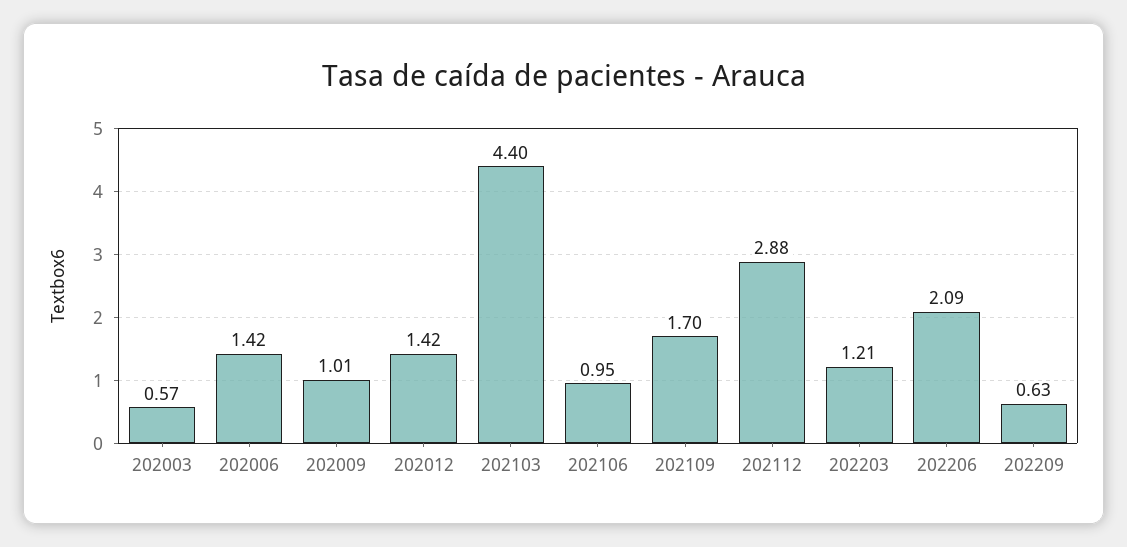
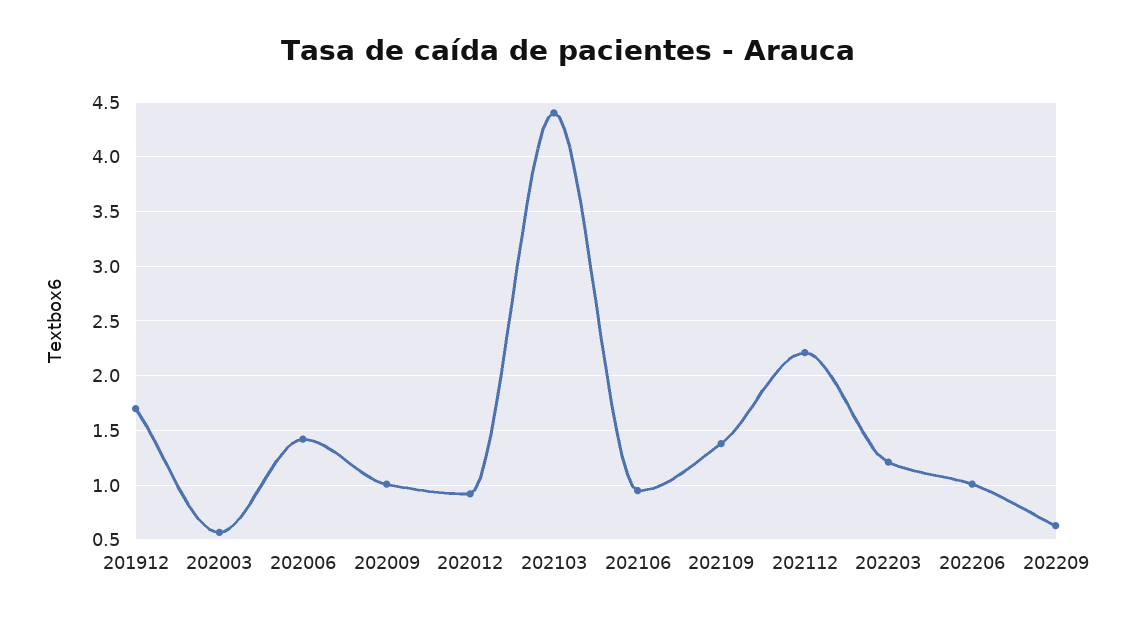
202012: 1.42 -> 0.9
202109: 1.7 -> 1.4
202112: 2.88 -> 2.2
202206: 2.09 -> 1
201912: none -> 1.7

